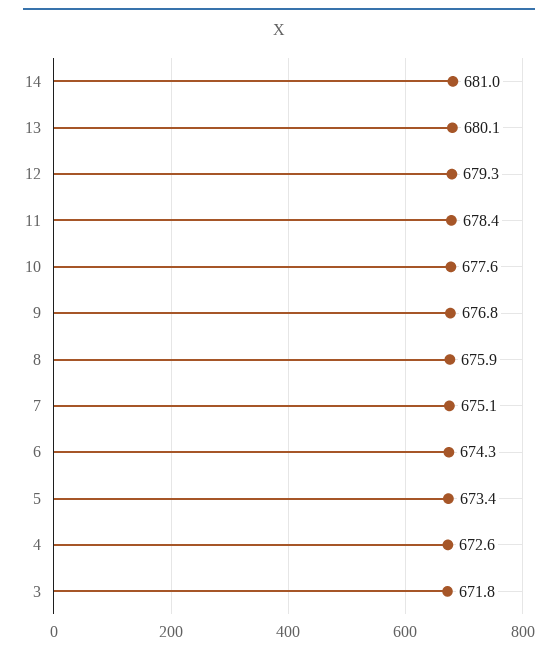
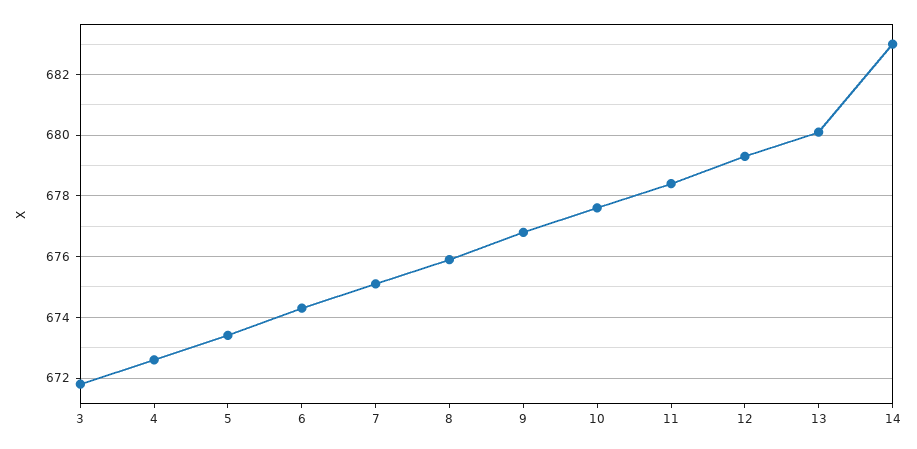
14: 681 -> 683

